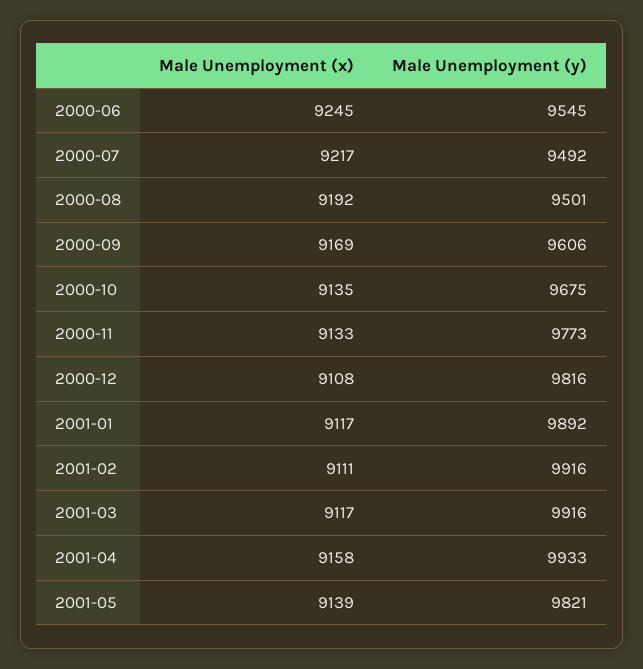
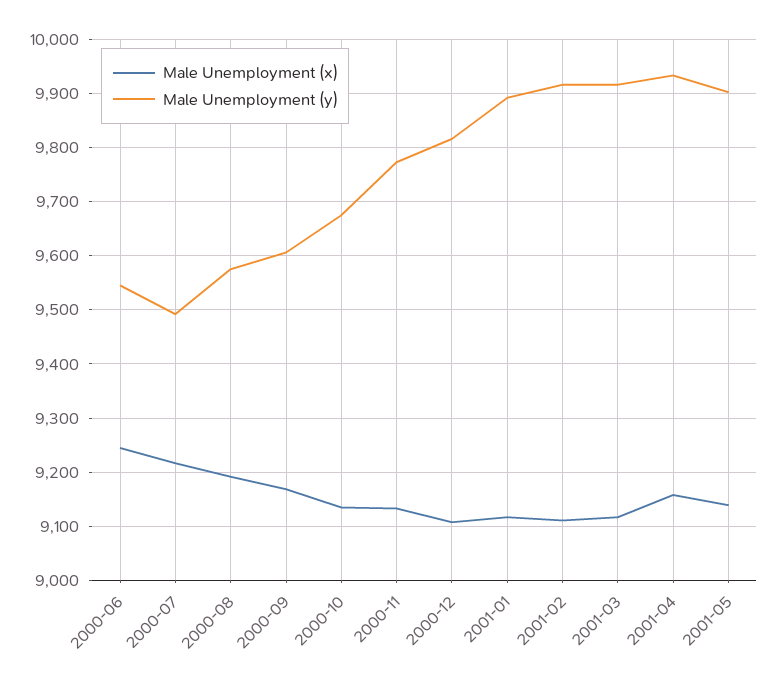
Male Unemployment (y), 2000-08: 9501 -> 9580
Male Unemployment (y), 2001-05: 9821 -> 9900

